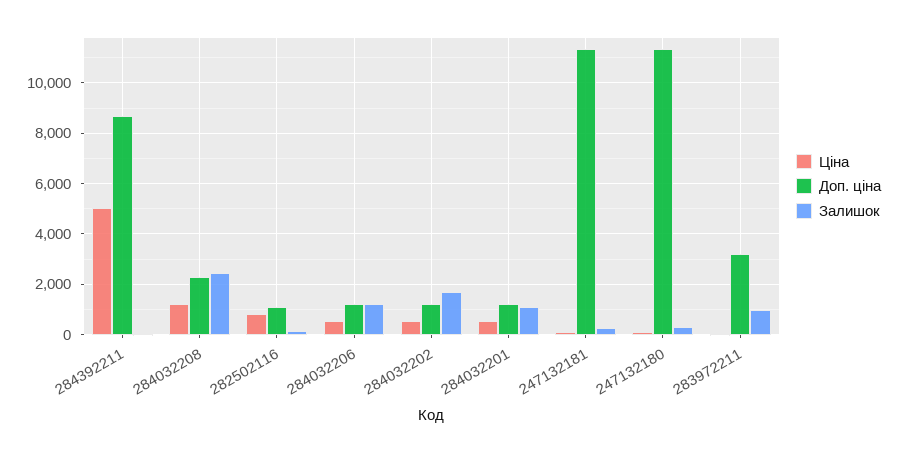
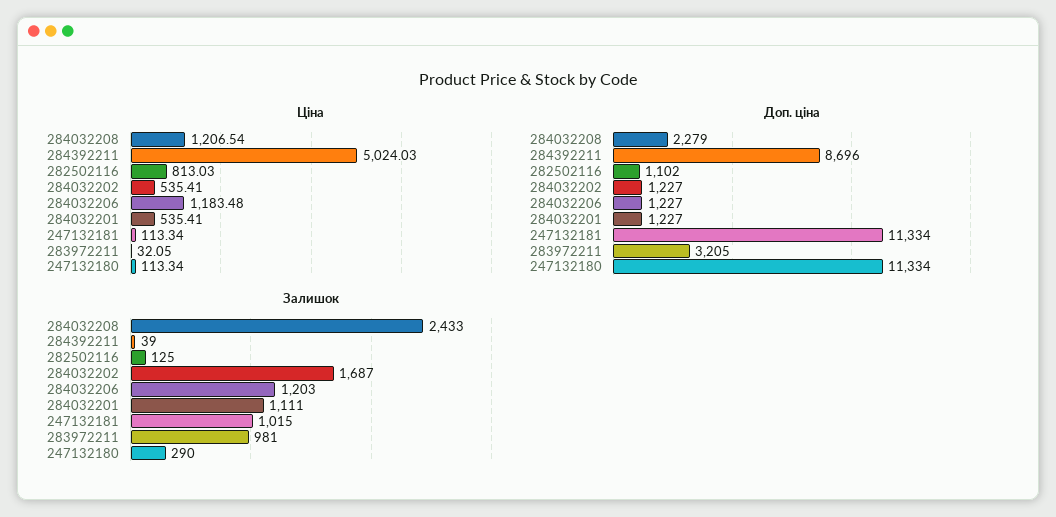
Ціна, 284032206: 500 -> 1183.48
Залишок, 247132181: 250 -> 1015

